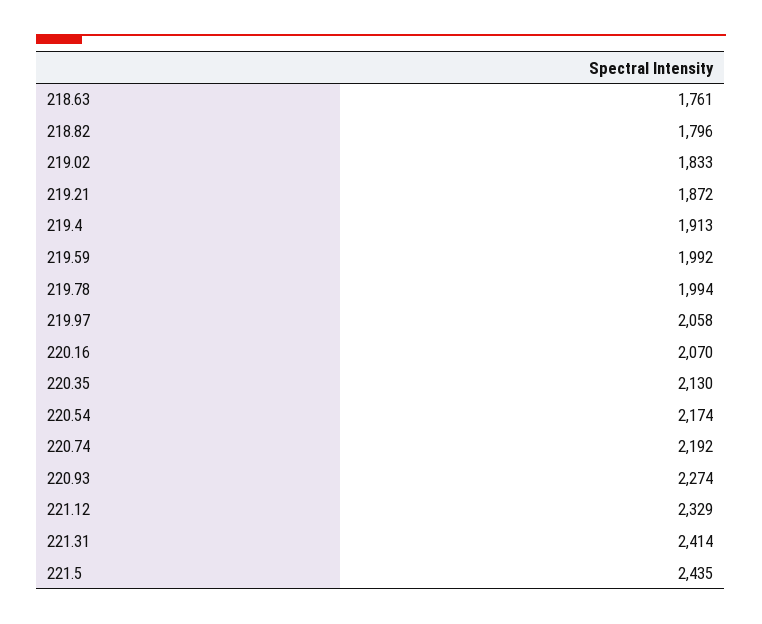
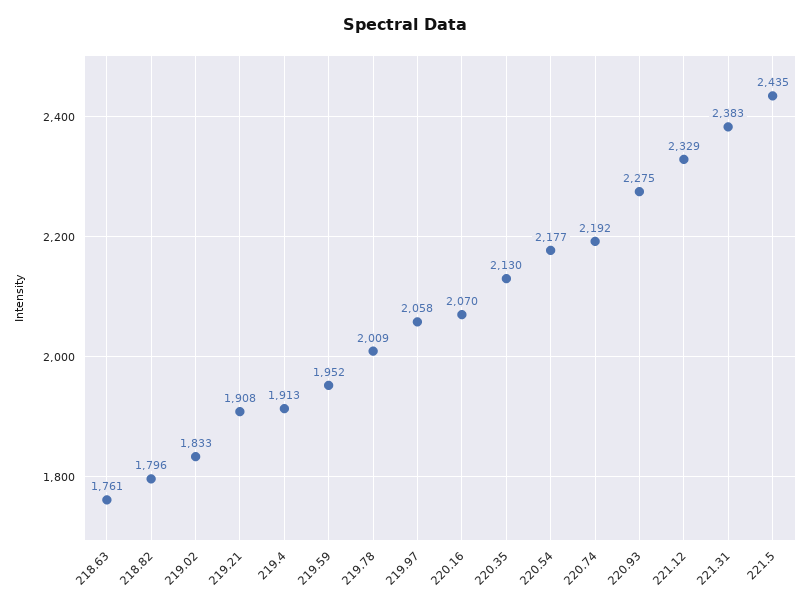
219.21: 1872 -> 1908
219.59: 1992 -> 1952
219.78: 1994 -> 2009
220.54: 2174 -> 2177
220.93: 2274 -> 2275
221.31: 2414 -> 2383

